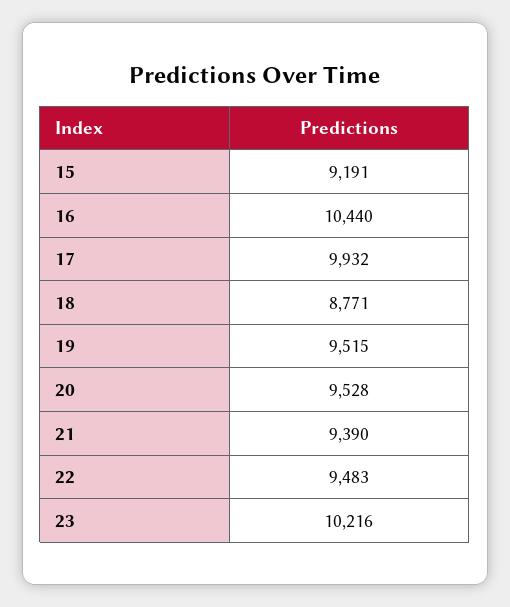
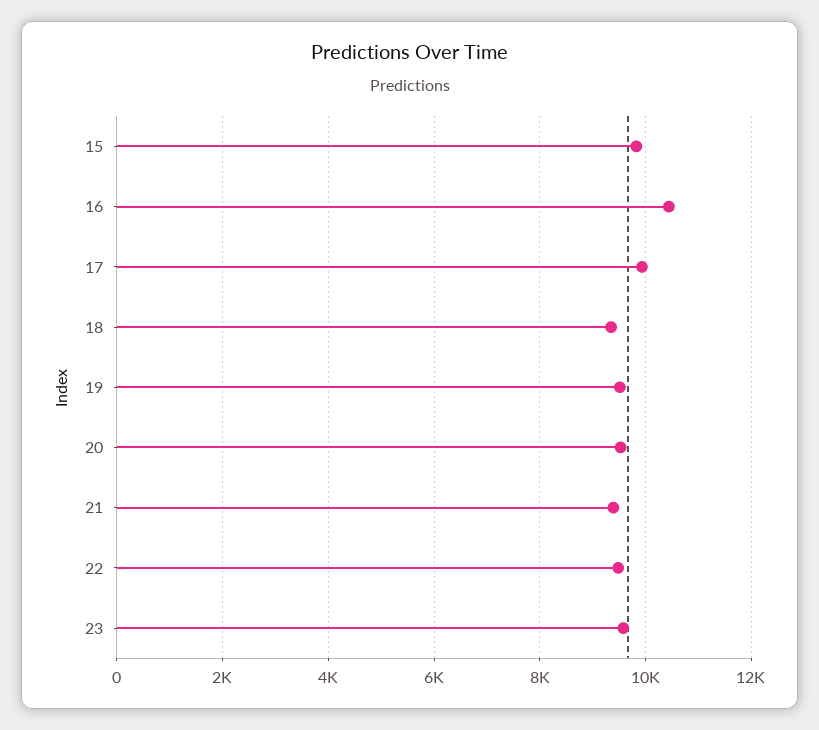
15: 9191 -> 9800
18: 8771 -> 9400
23: 10216 -> 9600

